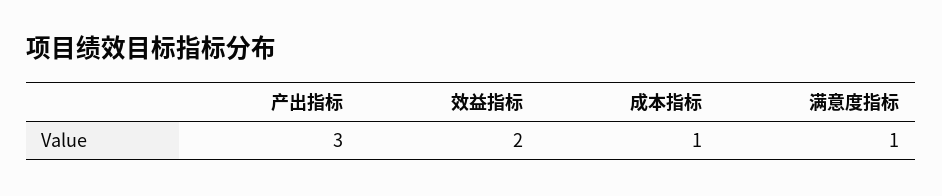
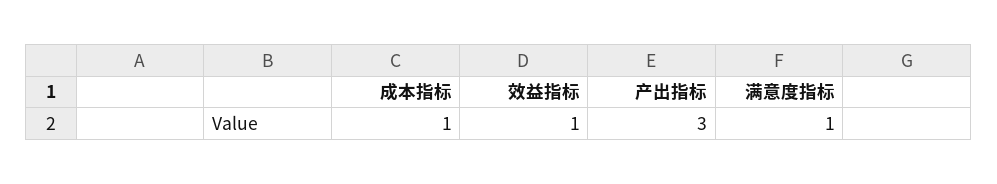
效益指标: 2 -> 1

